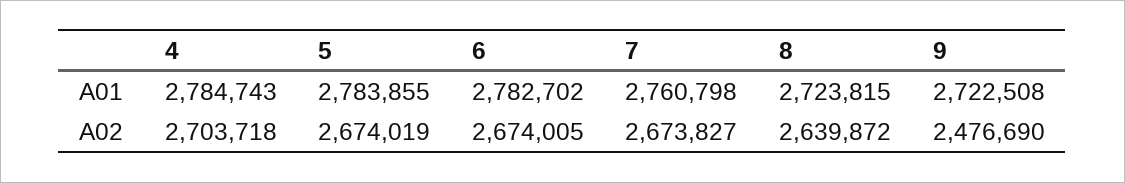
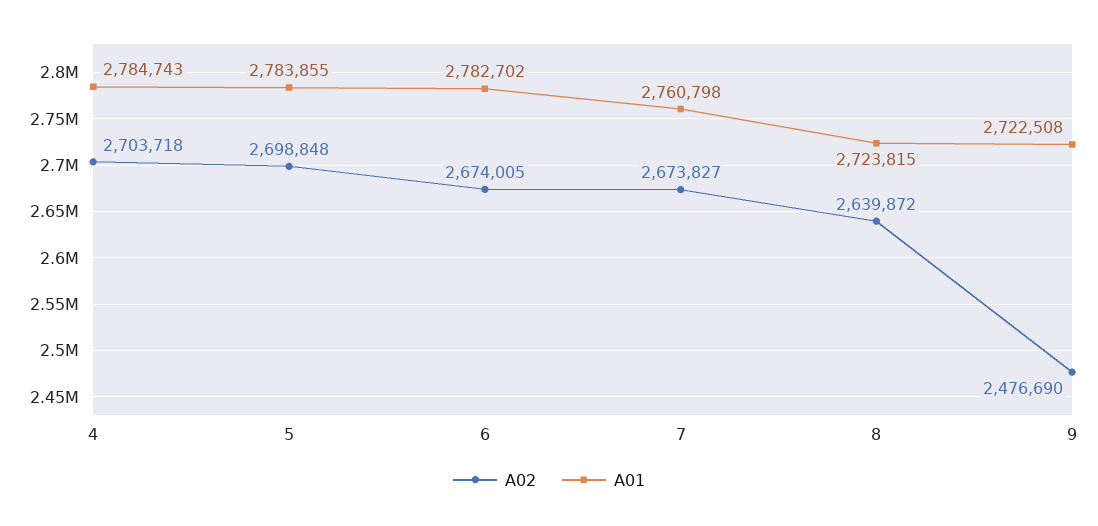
A02, 5: 2674019 -> 2698848

